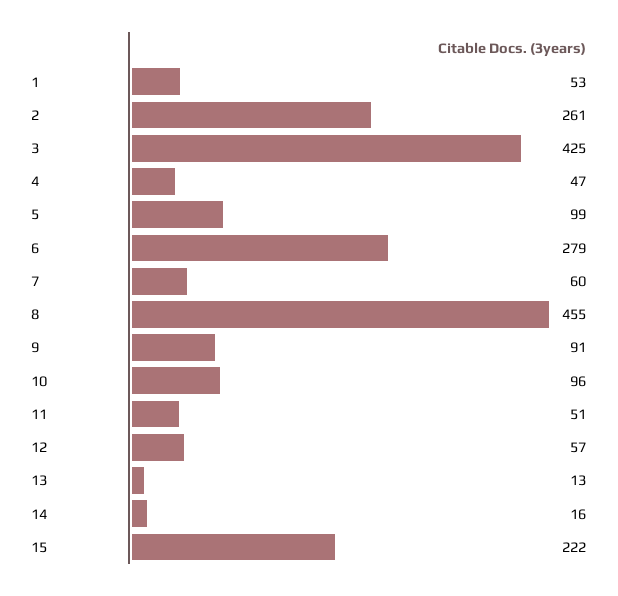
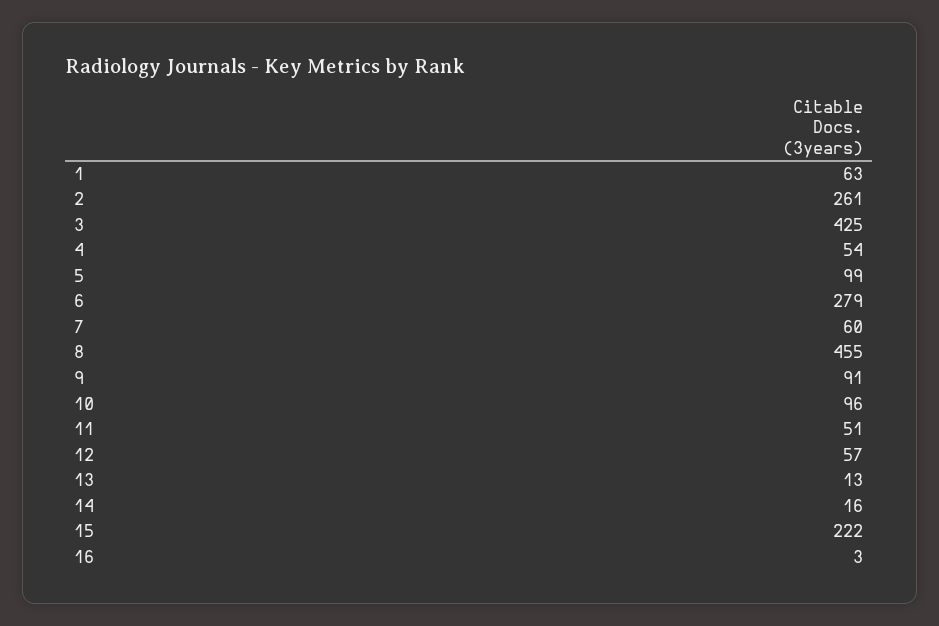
1: 53 -> 63
4: 47 -> 54
16: none -> 3

